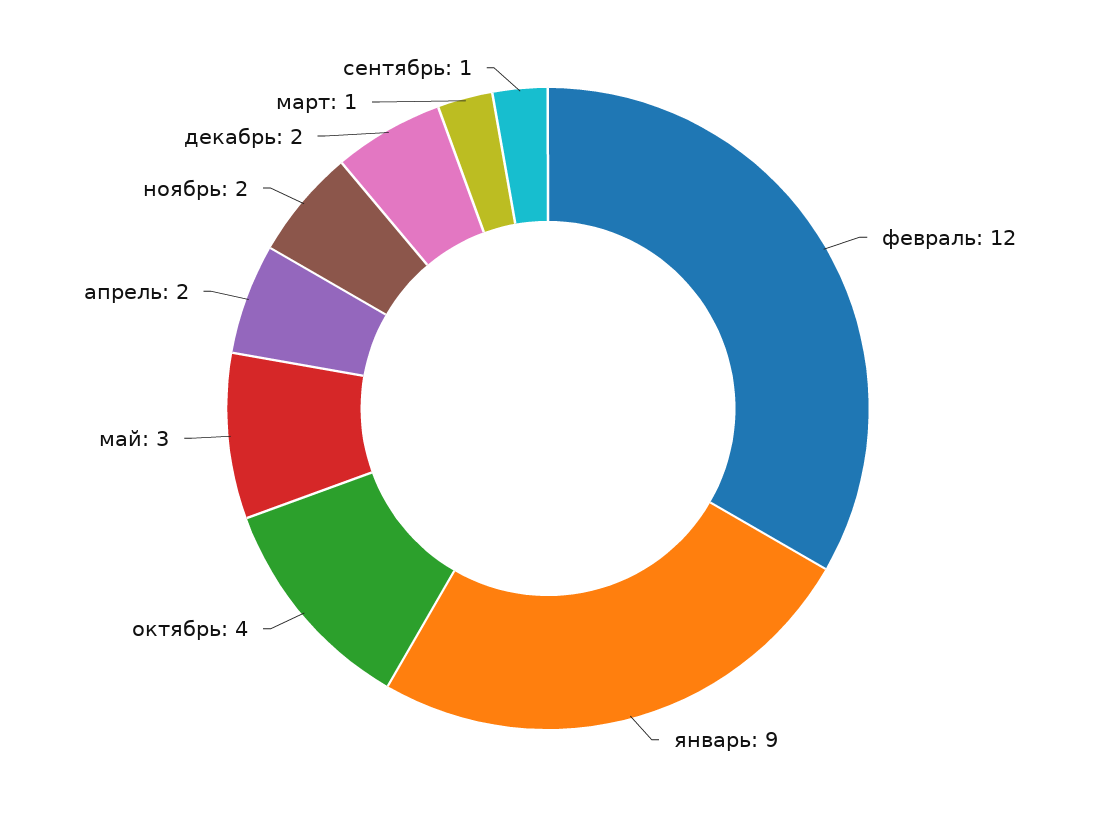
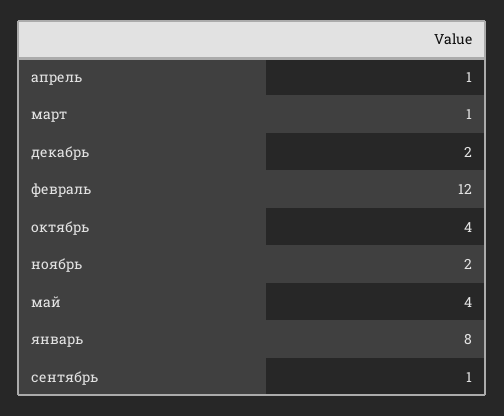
январь: 9 -> 8
май: 3 -> 4
апрель: 2 -> 1

